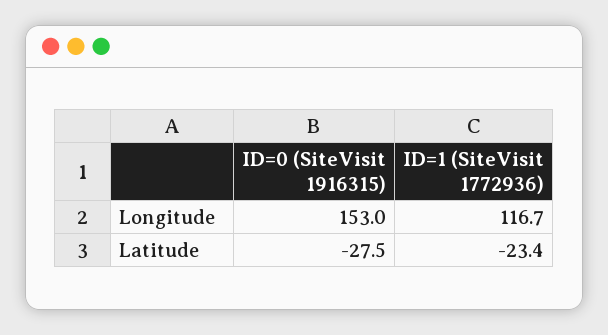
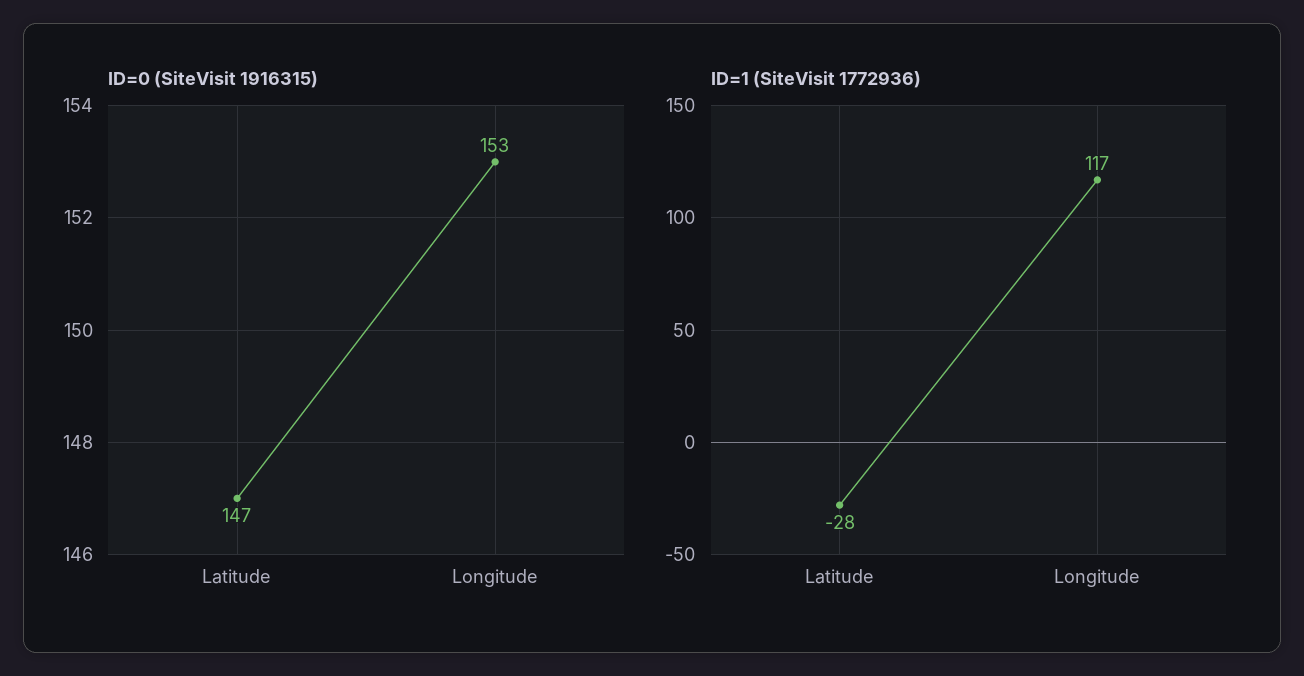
ID=0 (SiteVisit 1916315), Latitude: -27.5 -> 147
ID=1 (SiteVisit 1772936), Latitude: -23.4 -> -28

